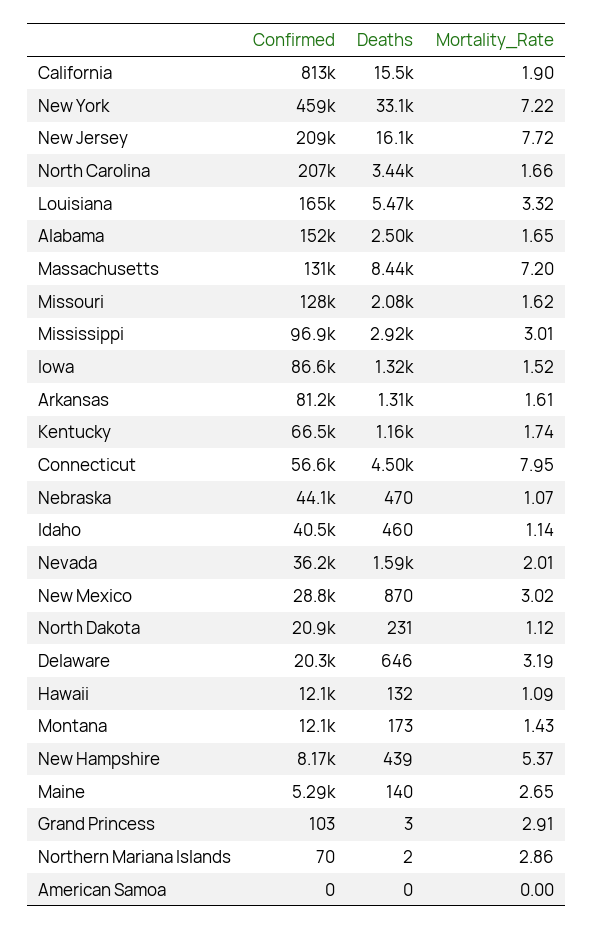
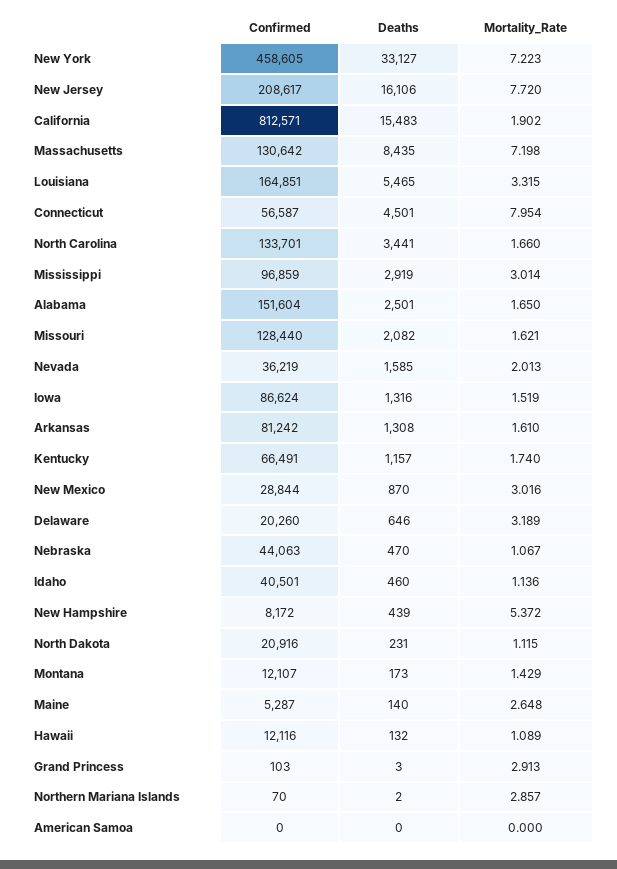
Confirmed, North Carolina: 207000 -> 133701

